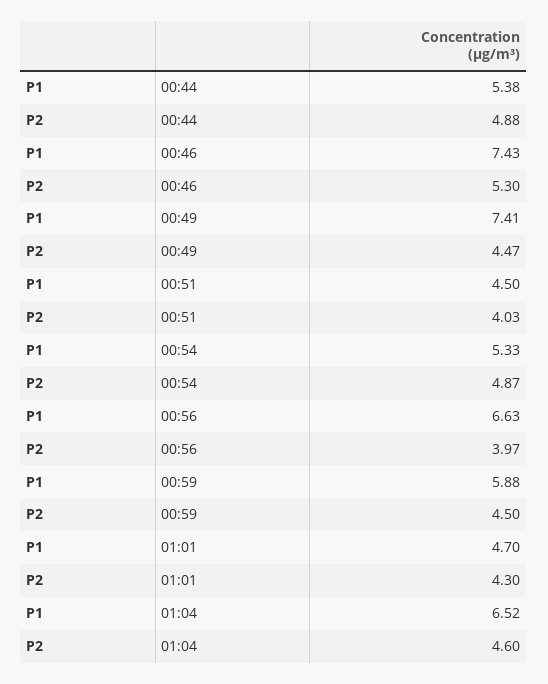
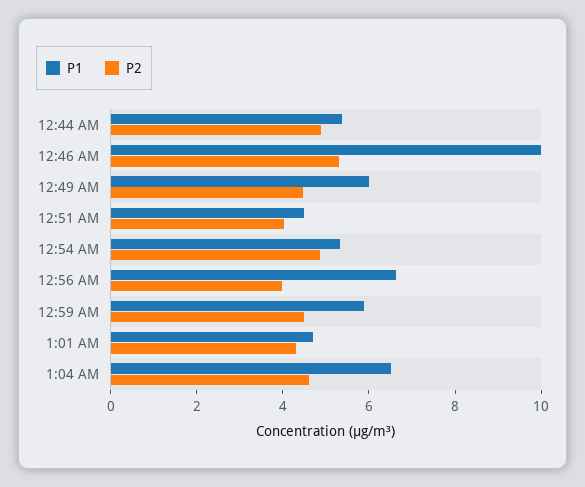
P1, 00:46: 7.43 -> 10
P1, 00:49: 7.41 -> 6

